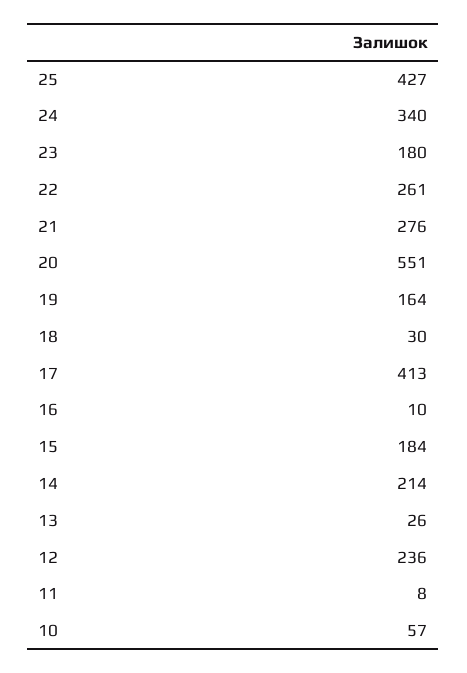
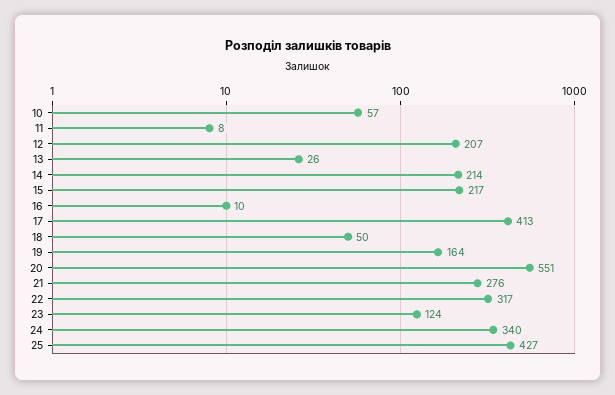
23: 180 -> 124
22: 261 -> 317
18: 30 -> 50
15: 184 -> 217
12: 236 -> 207

